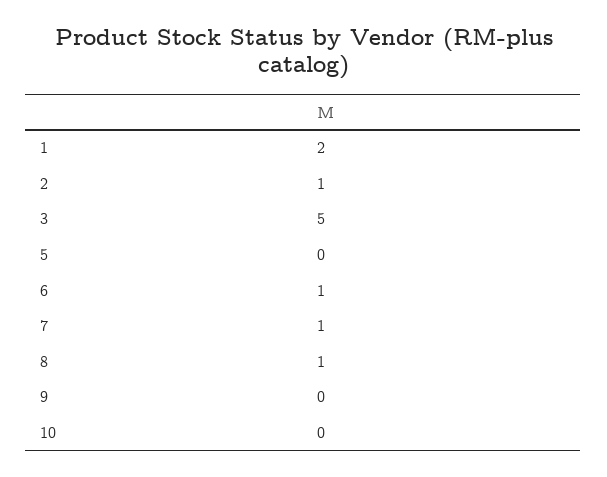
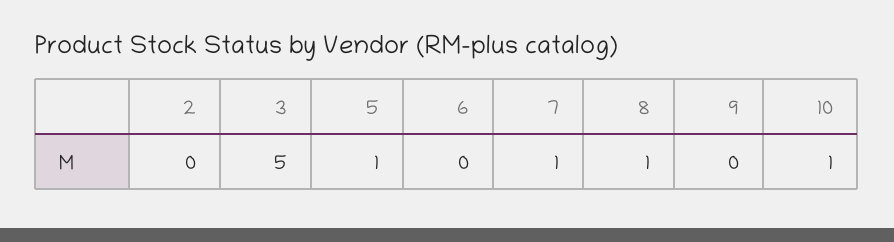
1: 2 -> none
2: 1 -> 0
5: 0 -> 1
6: 1 -> 0
10: 0 -> 1

